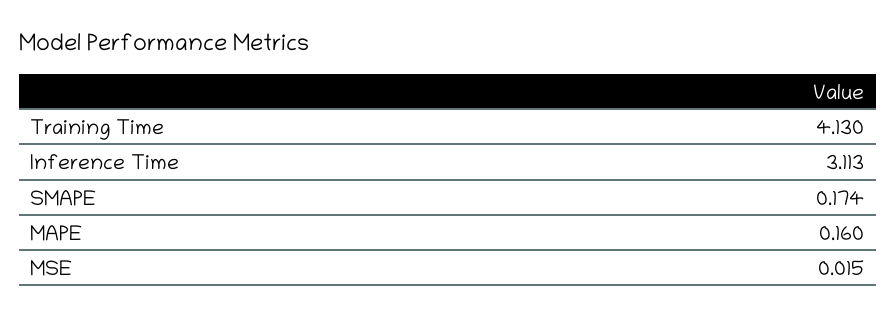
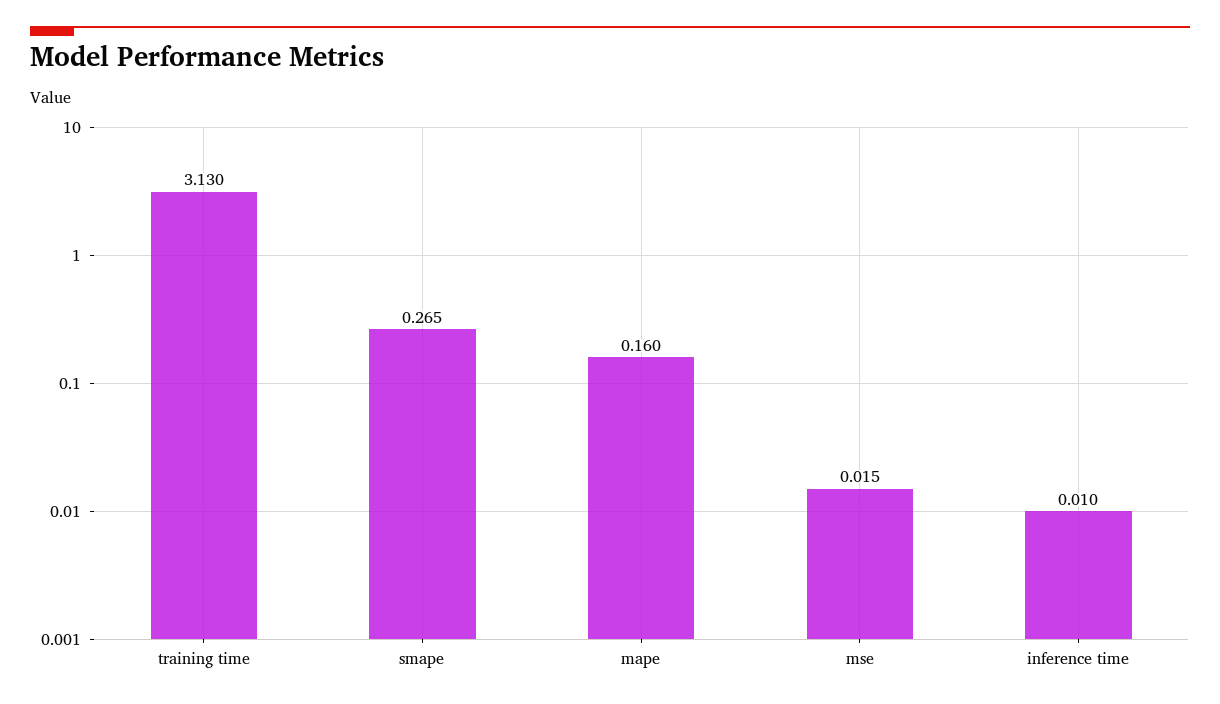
Training Time: 4.13 -> 3.13
Inference Time: 3.113 -> 0.01
SMAPE: 0.174 -> 0.265

